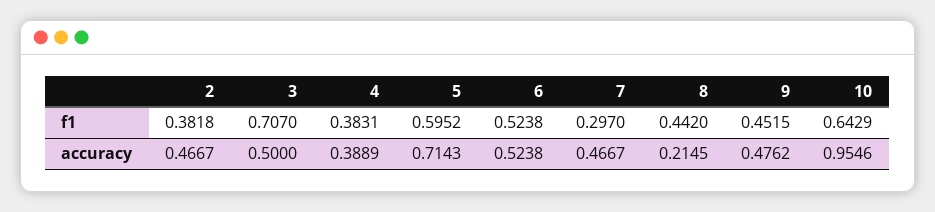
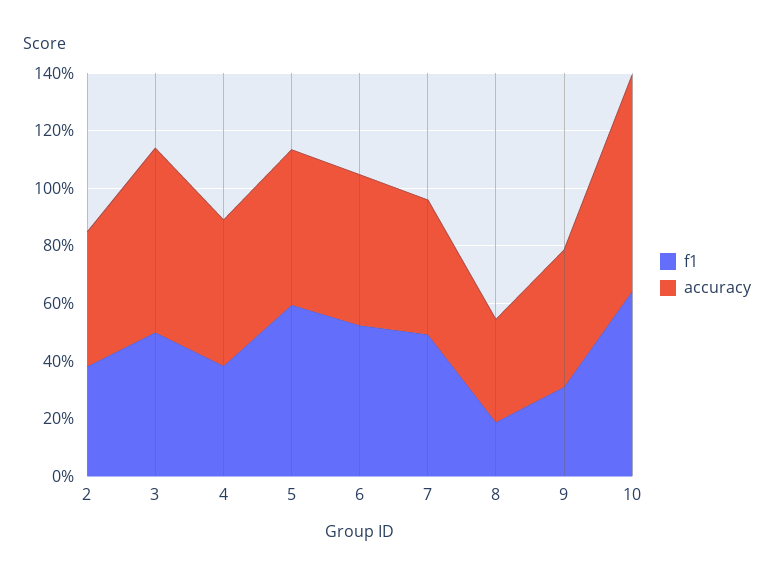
f1, 3: 0.707 -> 0.5
f1, 7: 0.297 -> 0.5
f1, 8: 0.442 -> 0.2
f1, 9: 0.4515 -> 0.3
accuracy, 3: 0.5 -> 0.65
accuracy, 4: 0.3889 -> 0.5
accuracy, 5: 0.7143 -> 0.55
accuracy, 8: 0.2145 -> 0.35
accuracy, 10: 0.9546 -> 0.75

